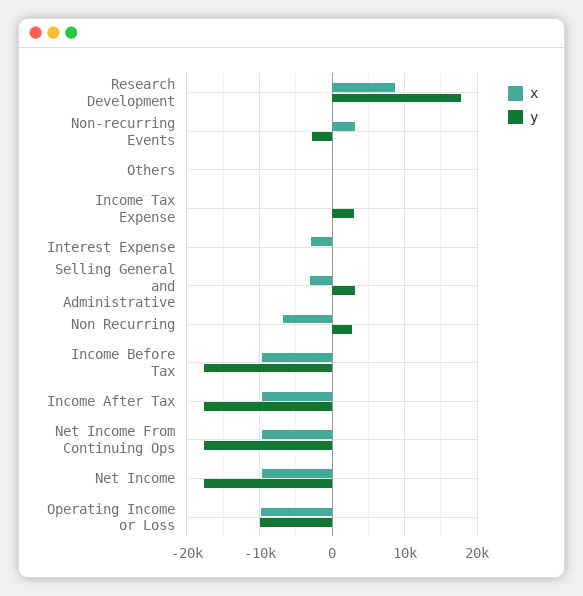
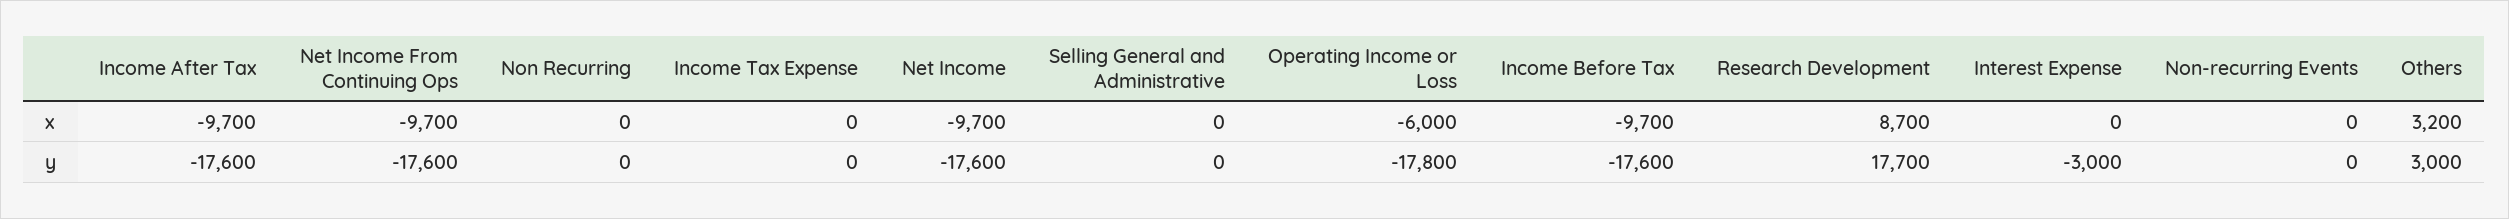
x, Non-recurring Events: 3000 -> 0
y, Non-recurring Events: -3000 -> 0
x, Others: 0 -> 3200
y, Others: 0 -> 3000
y, Income Tax Expense: 3000 -> 0
x, Interest Expense: -3000 -> 0
y, Interest Expense: 0 -> -3000
x, Selling General and Administrative: -3000 -> 0
y, Selling General and Administrative: 3000 -> 0
x, Non Recurring: -7000 -> 0
y, Non Recurring: 3000 -> 0
x, Operating Income or Loss: -10000 -> -6000
y, Operating Income or Loss: -10000 -> -17800

